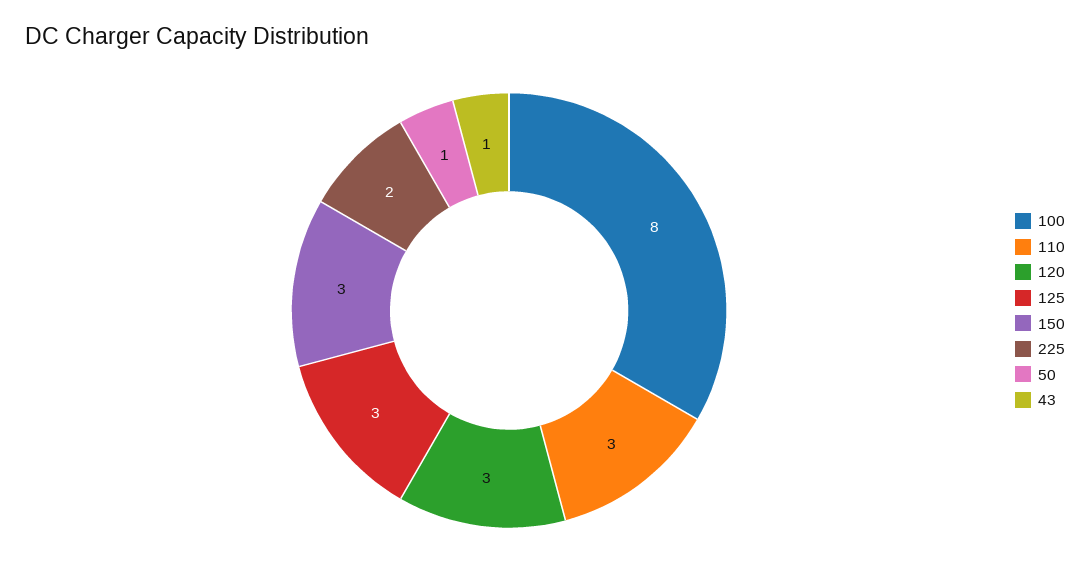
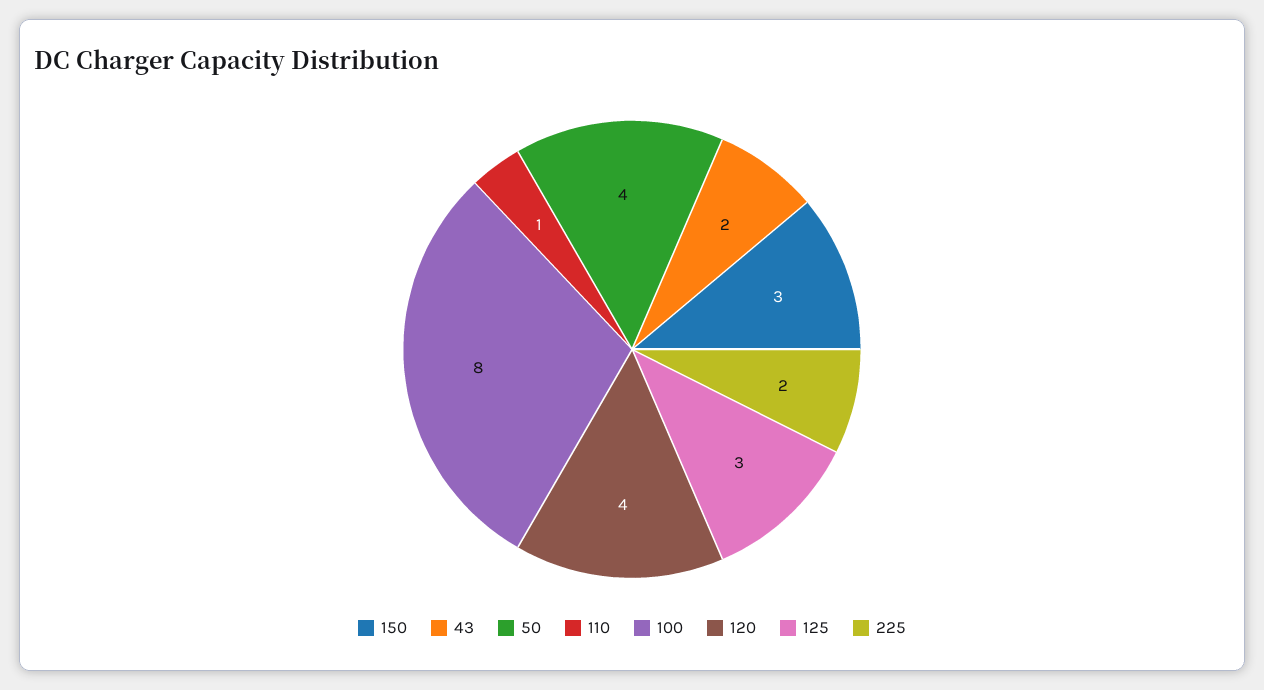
110: 3 -> 1
120: 3 -> 4
50: 1 -> 4
43: 1 -> 2

